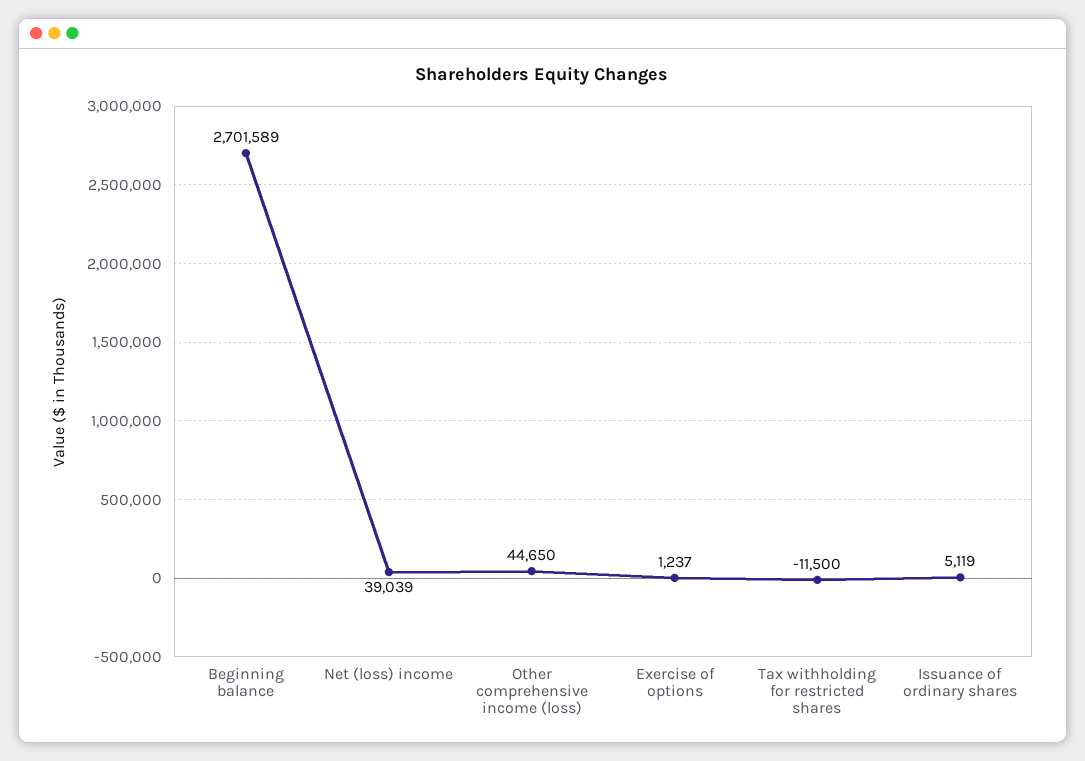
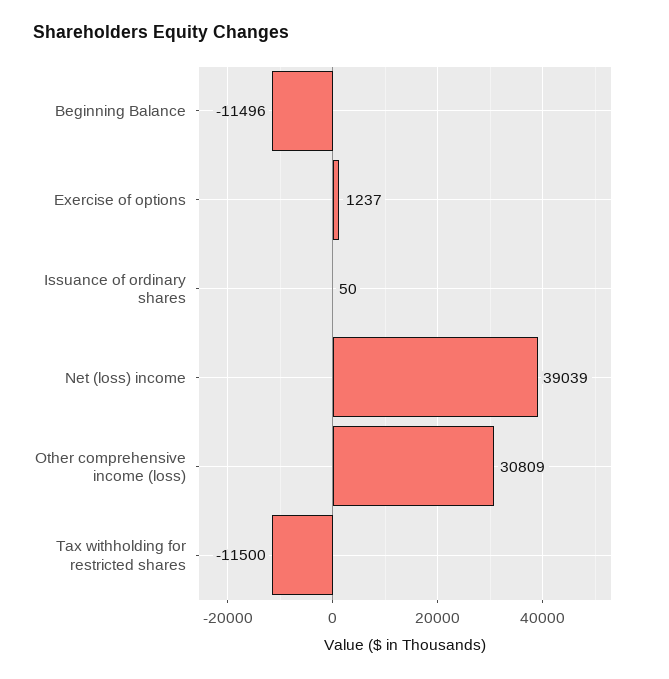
Beginning balance: 2701589 -> -11496
Other comprehensive income (loss): 44650 -> 30809
Issuance of ordinary shares: 5119 -> 50

